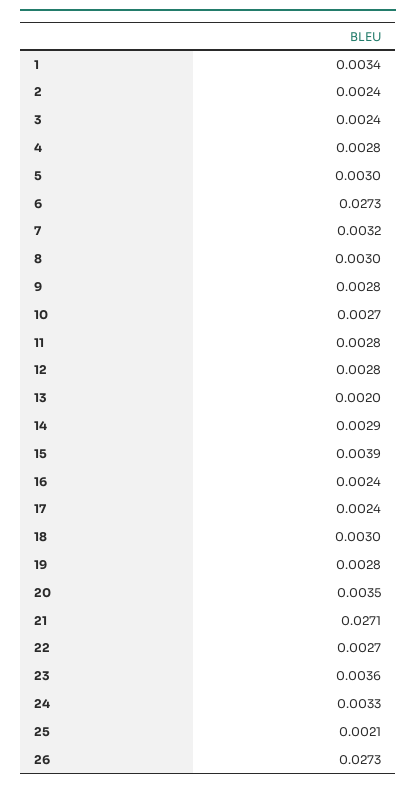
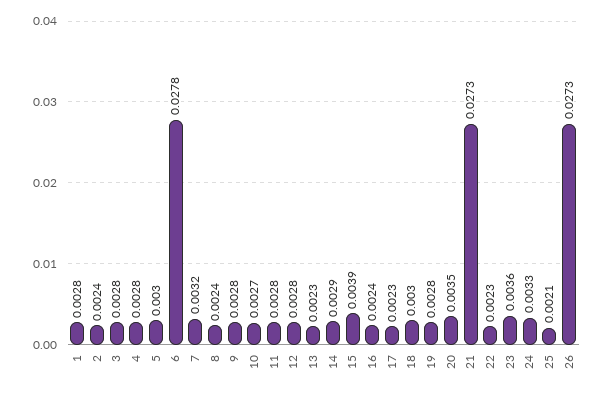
1: 0.0034 -> 0.0028
3: 0.0024 -> 0.0028
6: 0.0273 -> 0.0278
8: 0.003 -> 0.0024
13: 0.002 -> 0.0023
17: 0.0024 -> 0.0023
21: 0.0271 -> 0.0273
22: 0.0027 -> 0.0023

